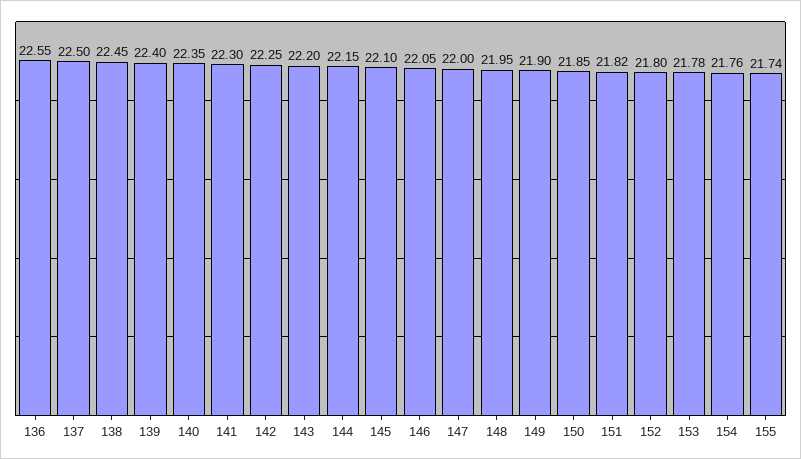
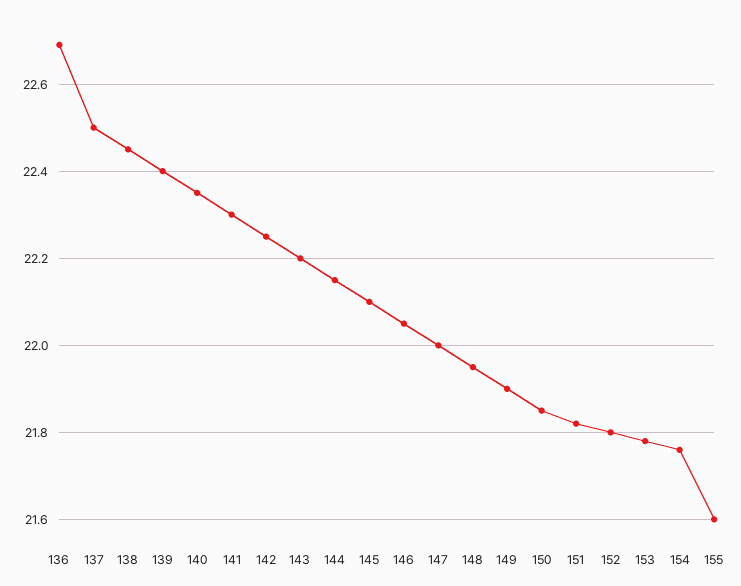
136: 22.55 -> 22.7
155: 21.74 -> 21.6

